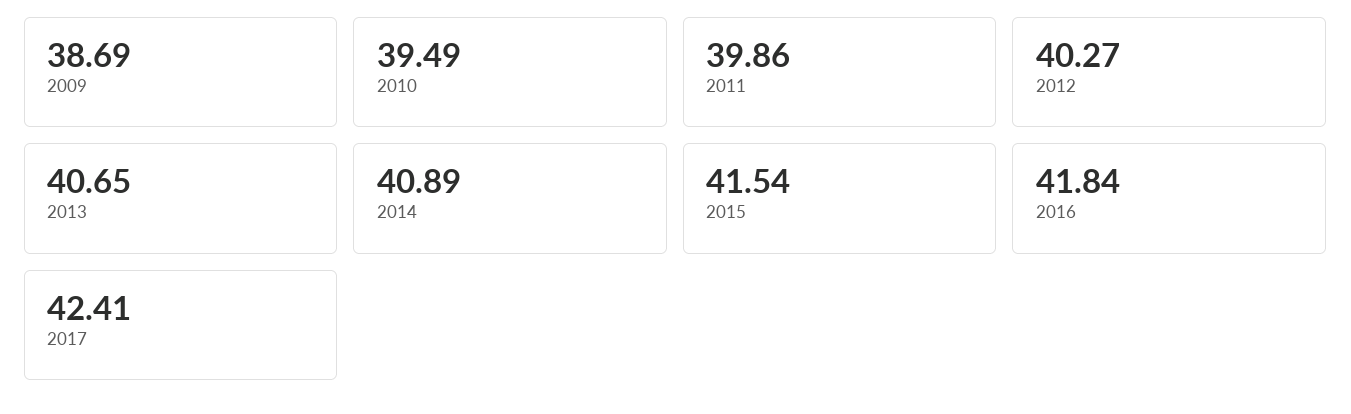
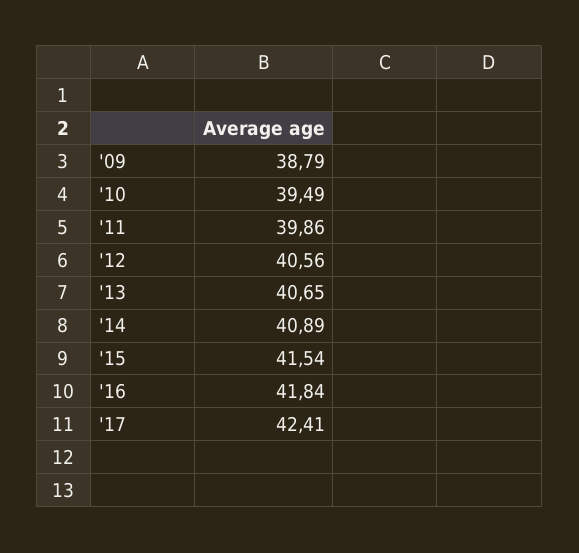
2009: 38.69 -> 38.79
2012: 40.27 -> 40.56

